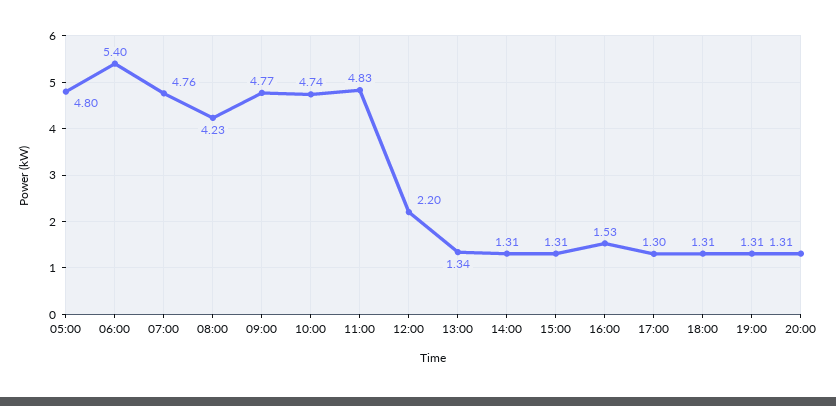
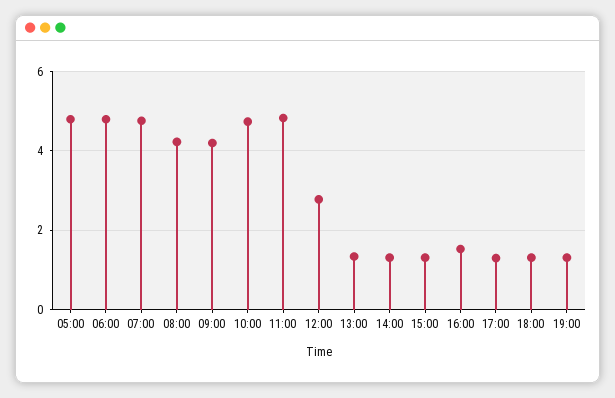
06:00: 5.4 -> 4.8
09:00: 4.77 -> 4.2
12:00: 2.2 -> 2.8
20:00: 1.31 -> none

